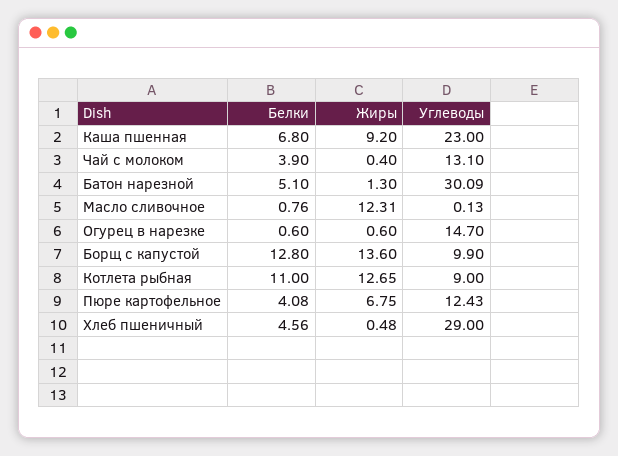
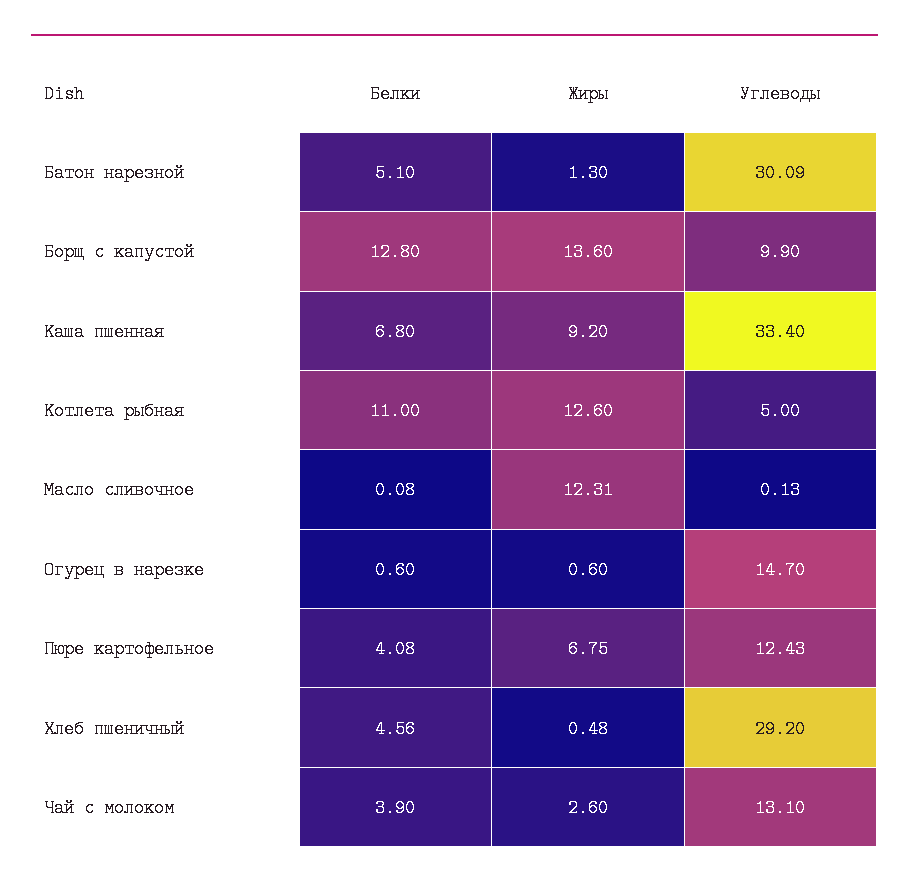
Углеводы, Каша пшенная: 23 -> 33.4
Жиры, Чай с молоком: 0.4 -> 2.6
Белки, Масло сливочное: 0.76 -> 0.08
Жиры, Котлета рыбная: 12.65 -> 12.6
Углеводы, Котлета рыбная: 9 -> 5
Углеводы, Хлеб пшеничный: 29 -> 29.2

